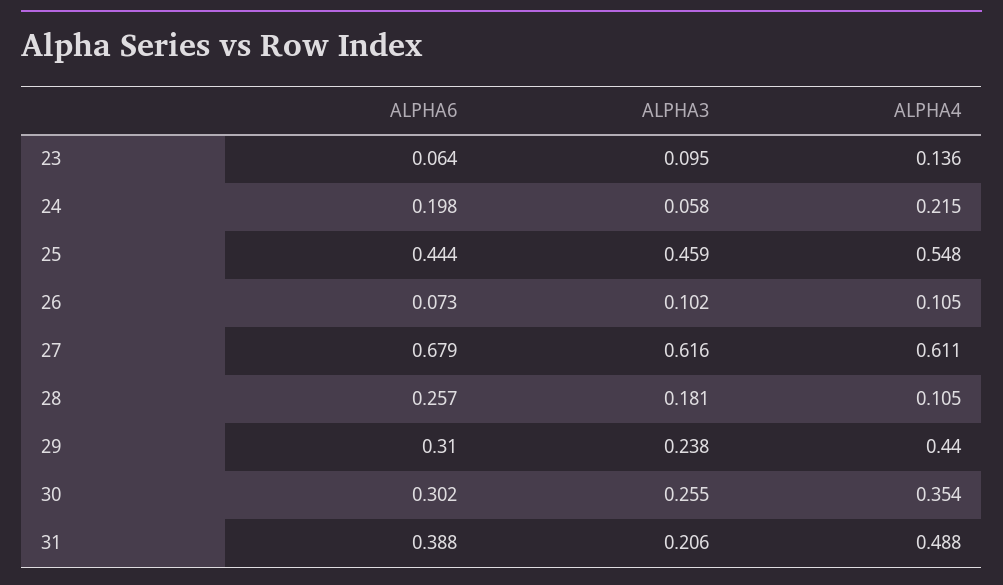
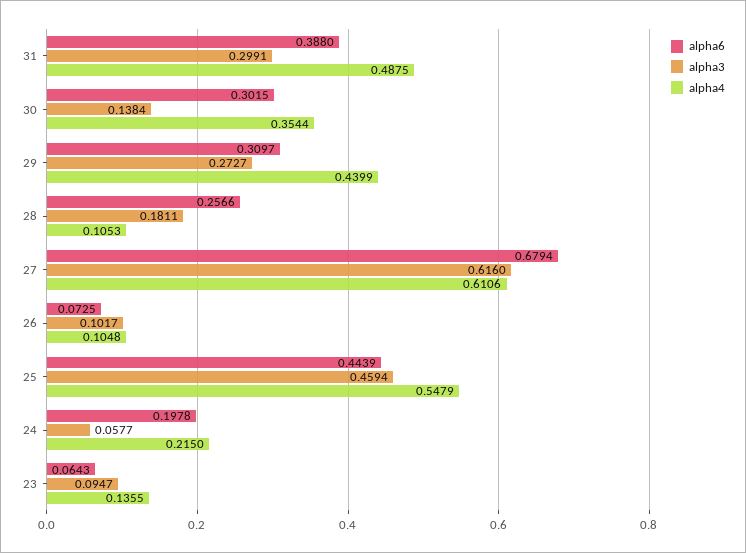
ALPHA3, 29: 0.238 -> 0.2727
ALPHA3, 30: 0.255 -> 0.1384
ALPHA3, 31: 0.206 -> 0.2991

